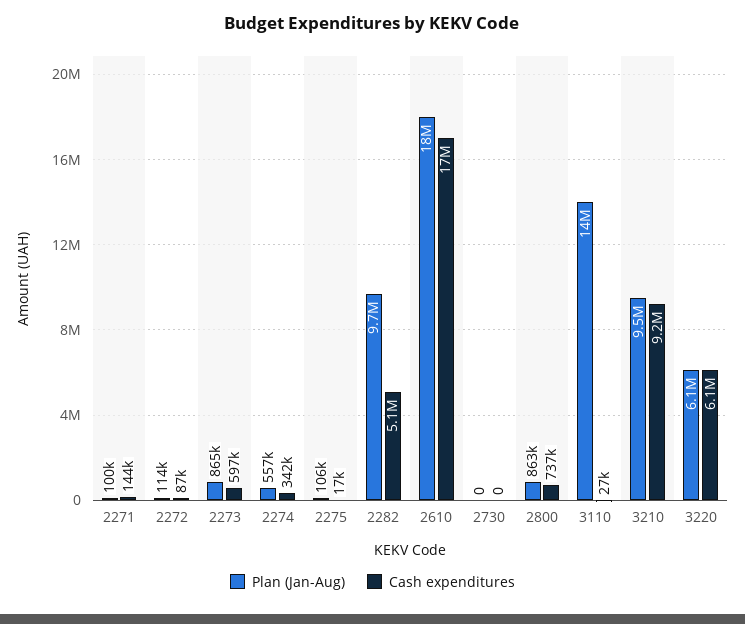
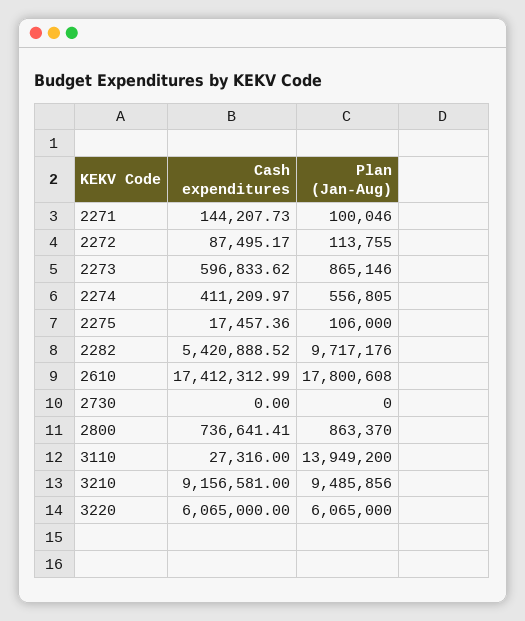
Cash expenditures, 2274: 342000 -> 411209.97
Cash expenditures, 2282: 5100000 -> 5420888.52

